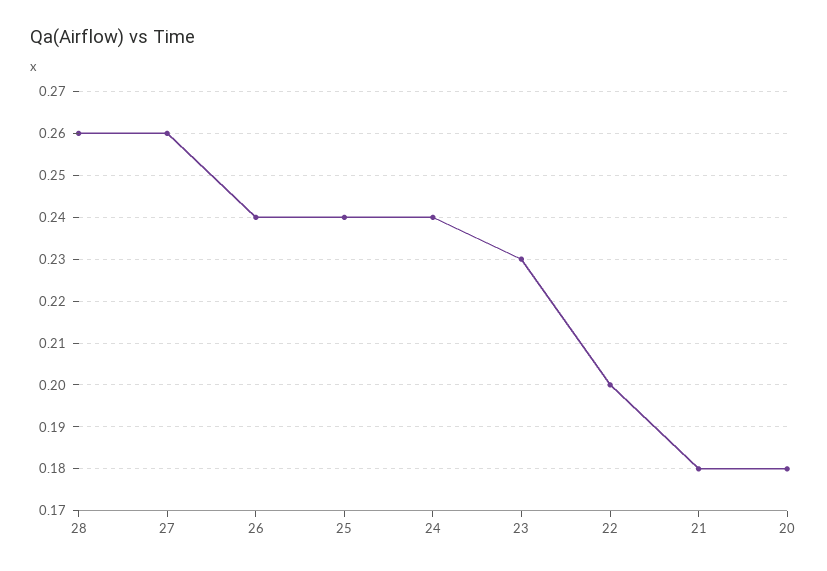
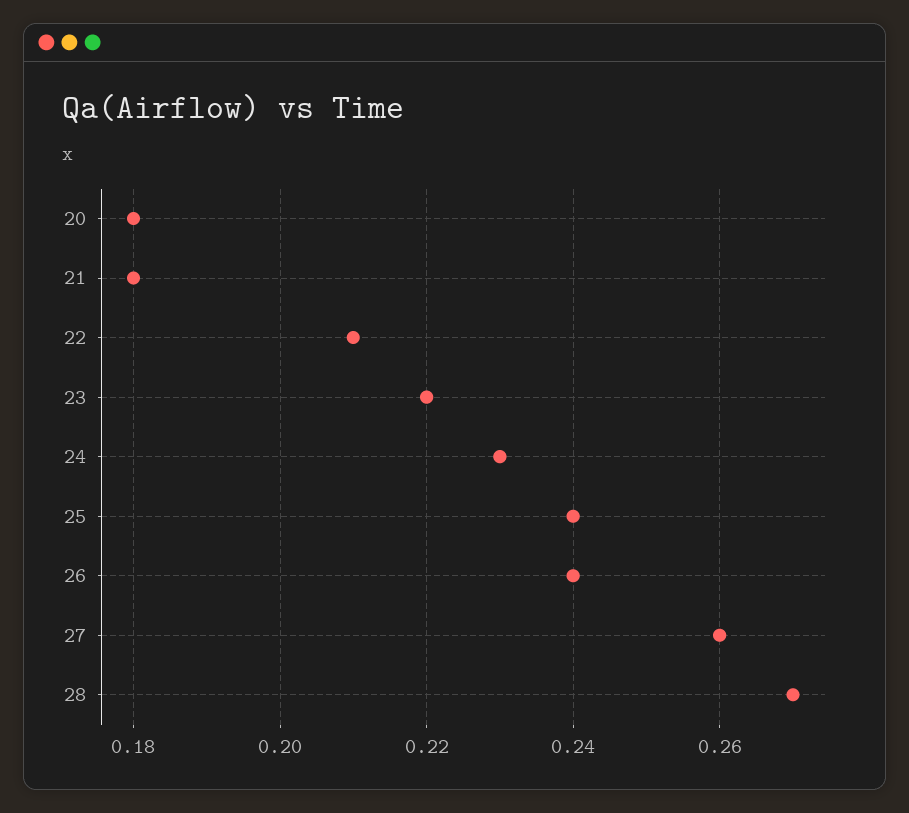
28: 0.26 -> 0.27
24: 0.24 -> 0.23
23: 0.23 -> 0.22
22: 0.2 -> 0.21

